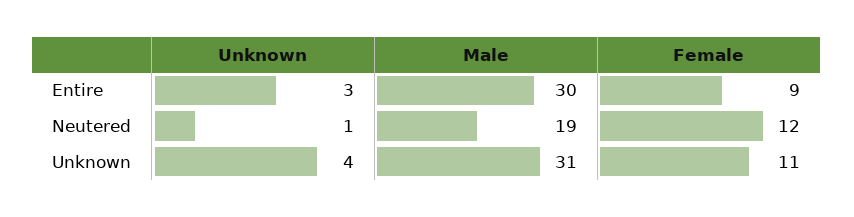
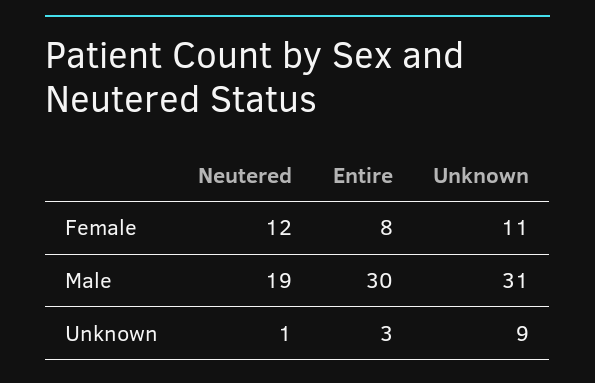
Female, Entire: 9 -> 8
Unknown, Unknown: 4 -> 9

